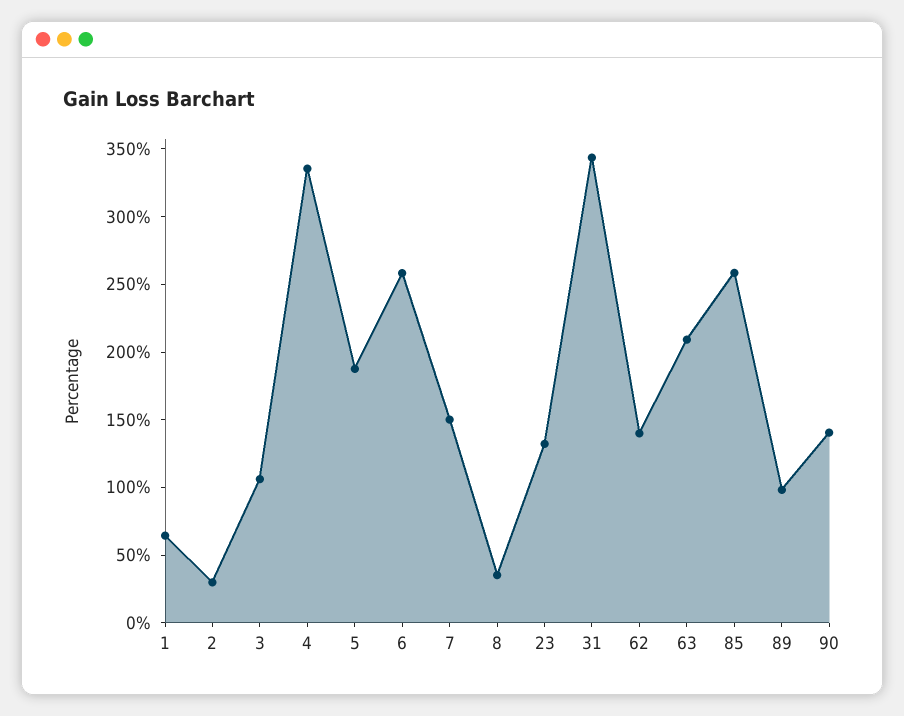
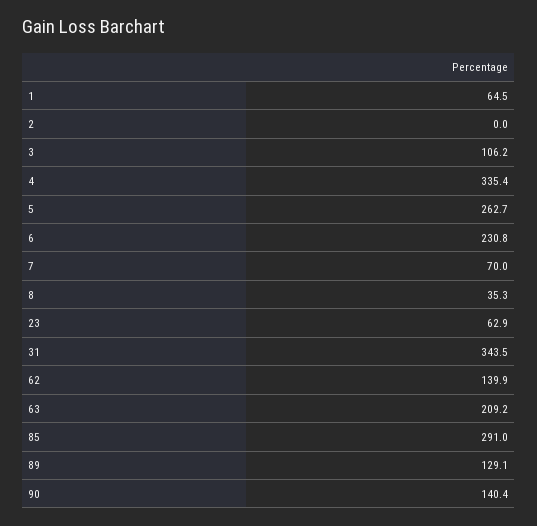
2: 30 -> 0
5: 190 -> 262.7
6: 260 -> 230.8
7: 150 -> 70
23: 130 -> 62.9
85: 260 -> 291
89: 100 -> 129.1

